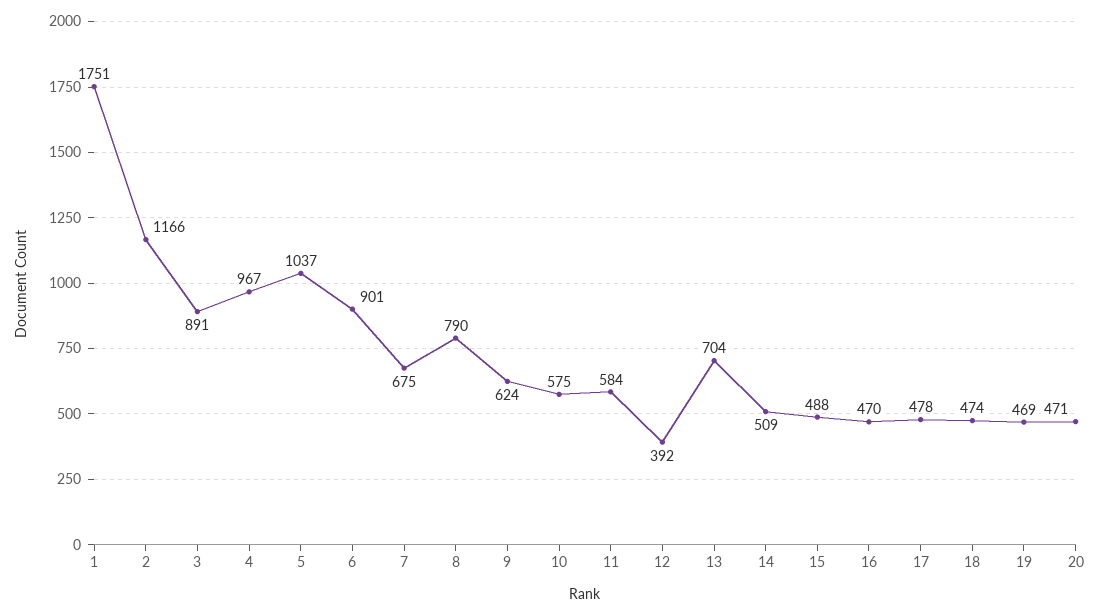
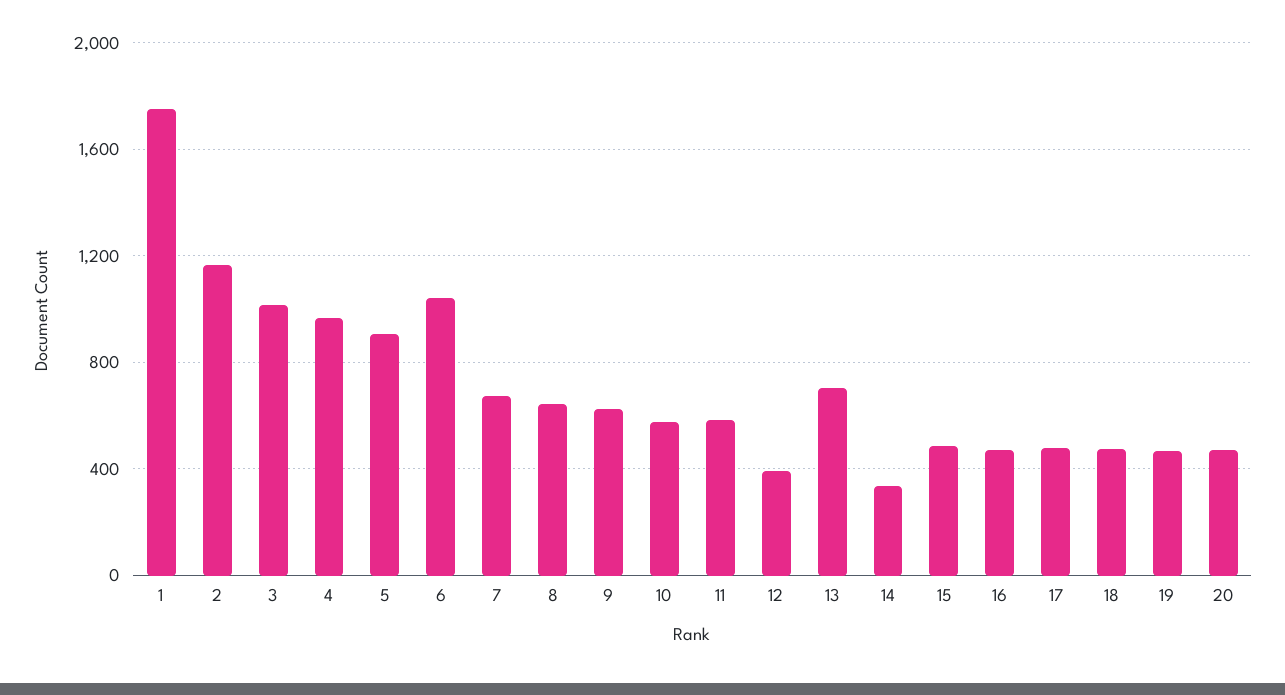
3: 891 -> 1000
5: 1037 -> 900
6: 901 -> 1050
8: 790 -> 650
14: 509 -> 350

